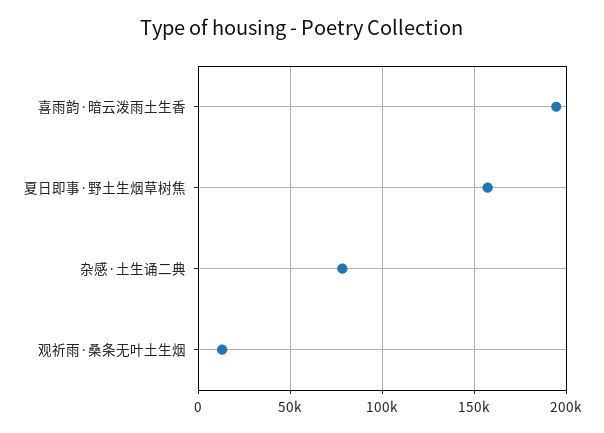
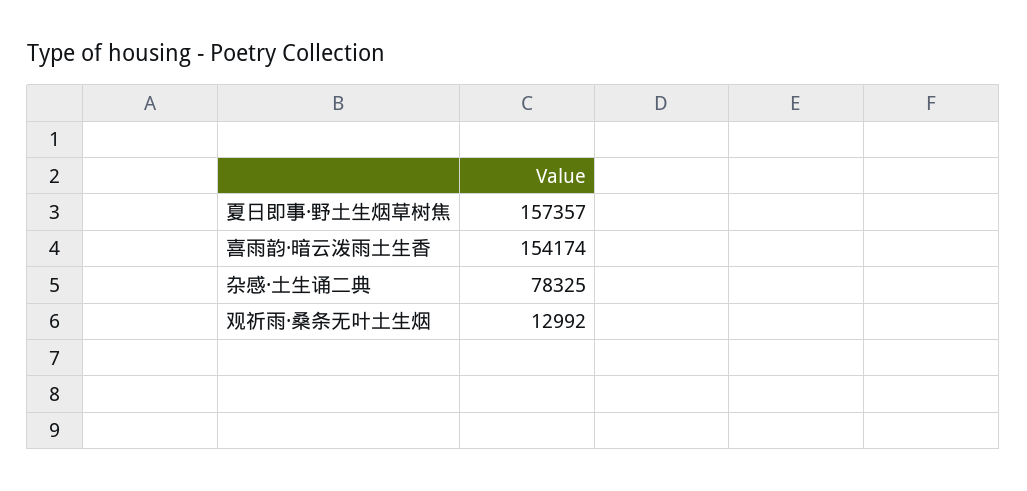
喜雨韵·暗云泼雨土生香: 195000 -> 154174

